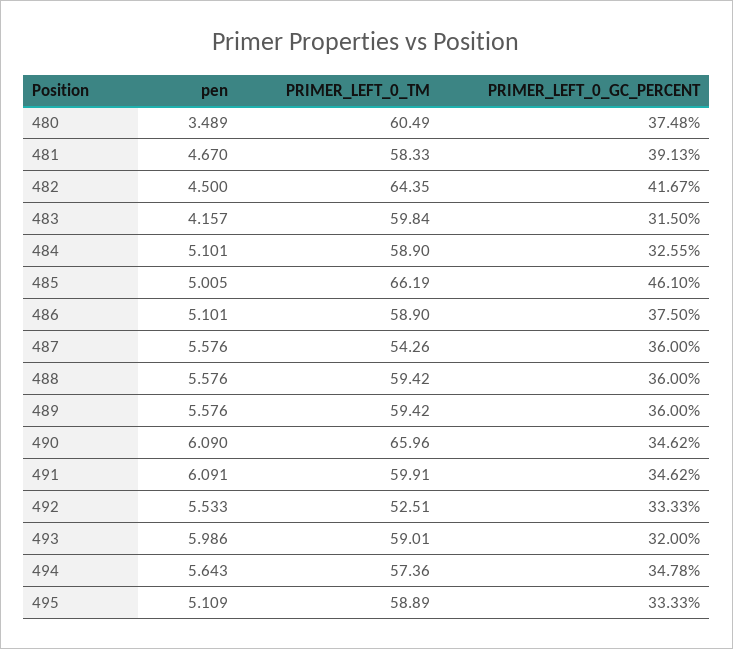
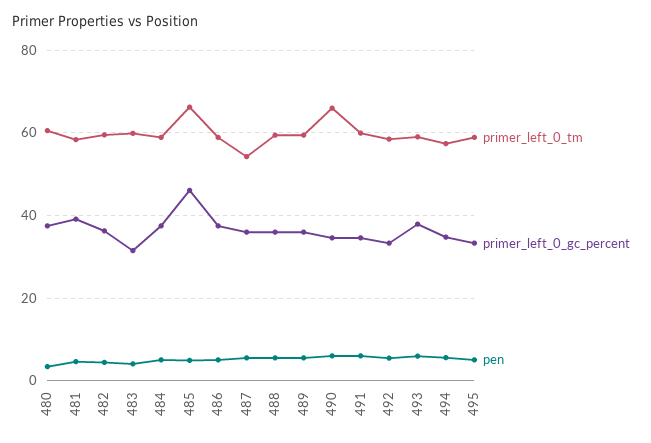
PRIMER_LEFT_0_TM, 482: 64.35 -> 60
PRIMER_LEFT_0_GC_PERCENT, 482: 41.67 -> 36
PRIMER_LEFT_0_GC_PERCENT, 484: 32.55 -> 38
PRIMER_LEFT_0_TM, 492: 52.51 -> 58
PRIMER_LEFT_0_GC_PERCENT, 493: 32 -> 38

